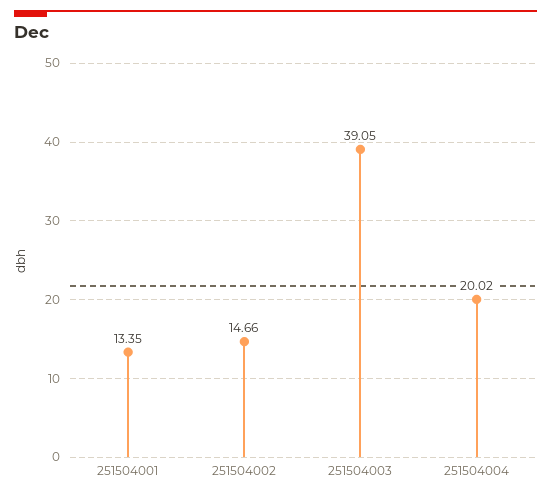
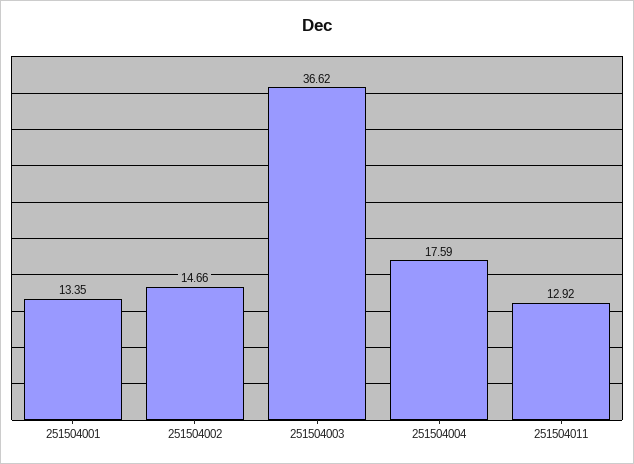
251504003: 39.05 -> 36.62
251504004: 20.02 -> 17.59
251504011: none -> 12.92

